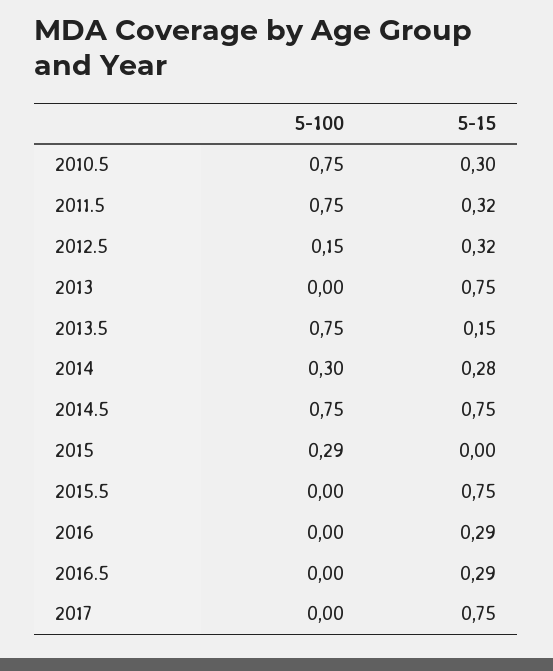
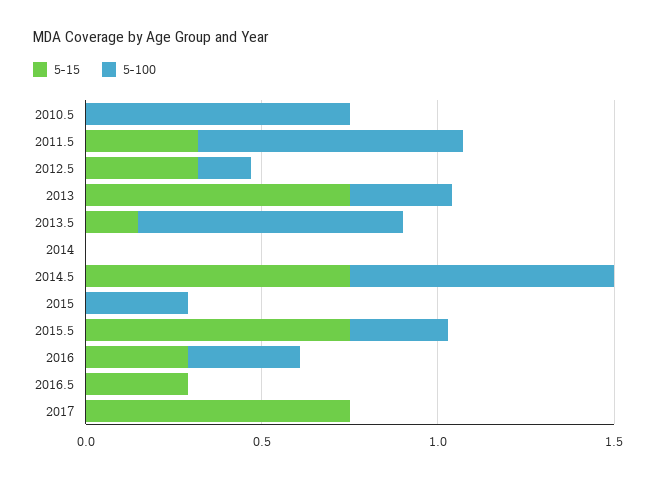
5-15, 2010.5: 0.3 -> 0
5-100, 2013: 0 -> 0.3
5-100, 2014: 0.3 -> 0
5-15, 2014: 0.28 -> 0
5-100, 2015.5: 0 -> 0.3
5-100, 2016: 0 -> 0.3

